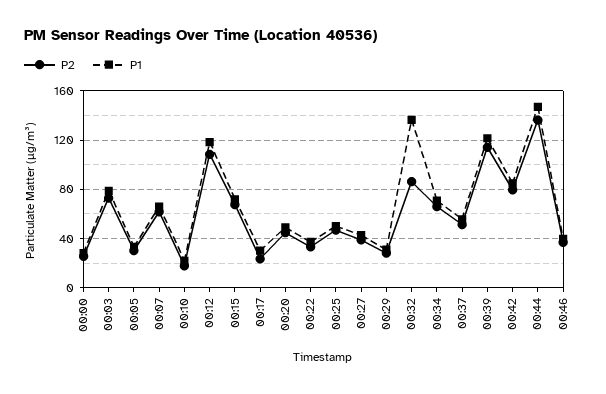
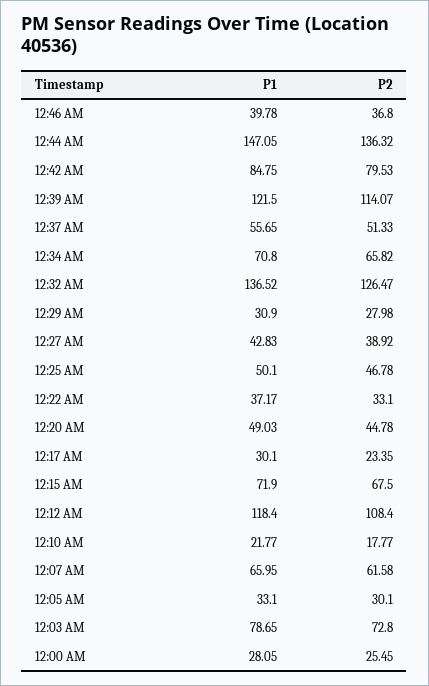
P2, 00:32: 85 -> 126.47

